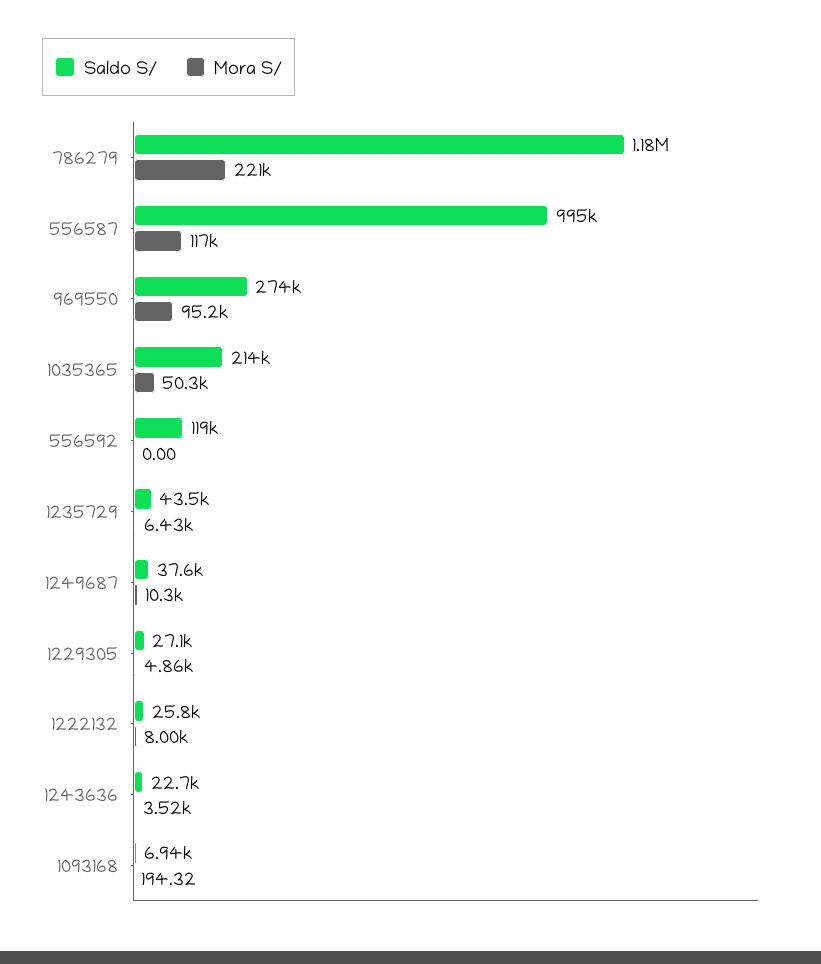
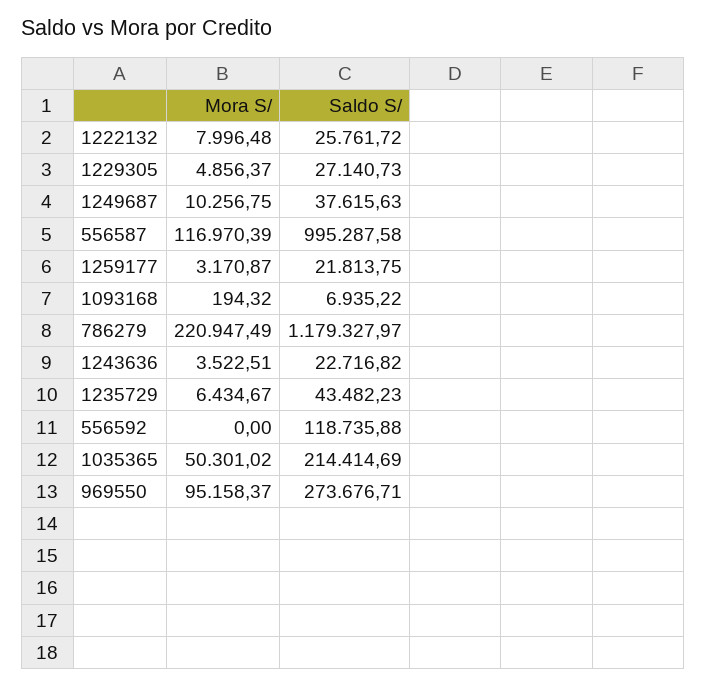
Mora S/, 1259177: none -> 3170.87
Saldo S/, 1259177: none -> 21813.75

